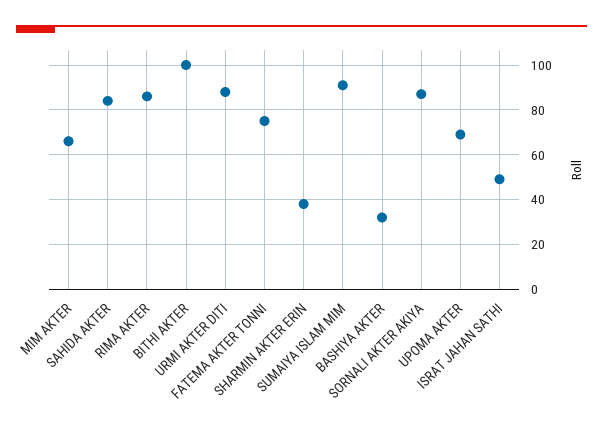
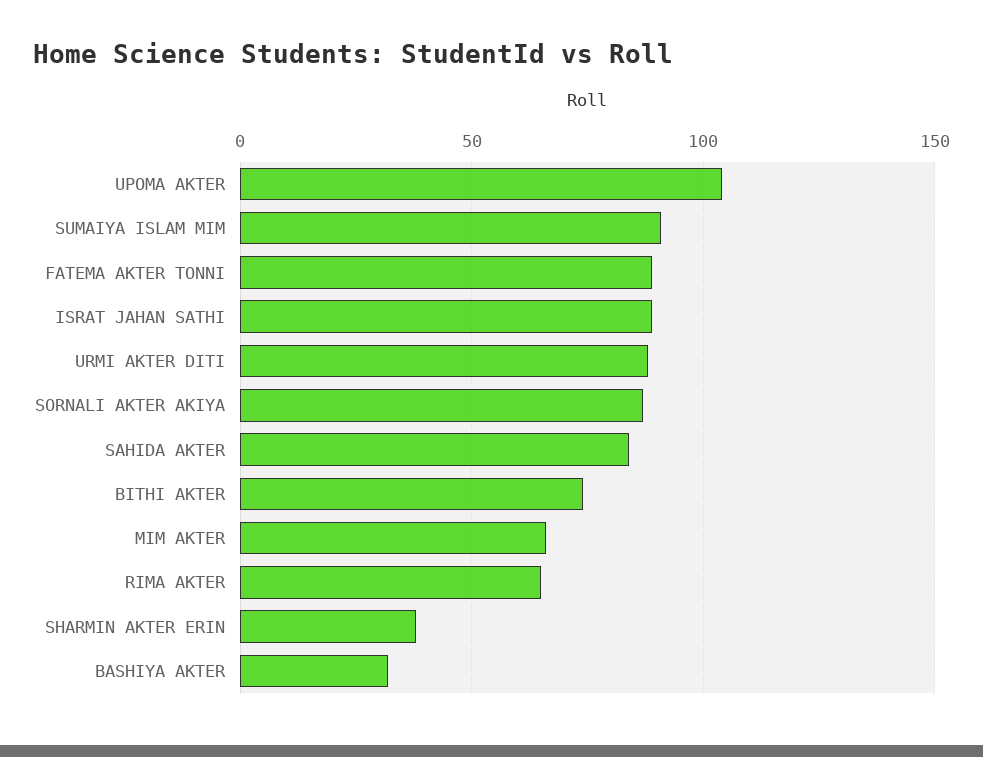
RIMA AKTER: 85 -> 65
BITHI AKTER: 100 -> 75
FATEMA AKTER TONNI: 75 -> 90
UPOMA AKTER: 70 -> 105
ISRAT JAHAN SATHI: 50 -> 90

